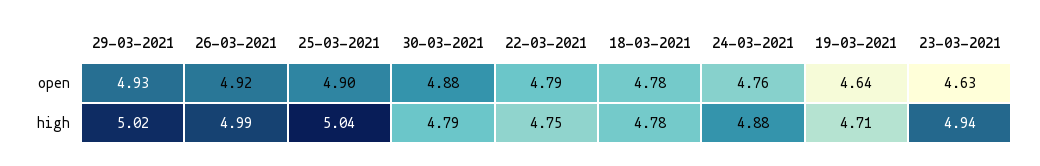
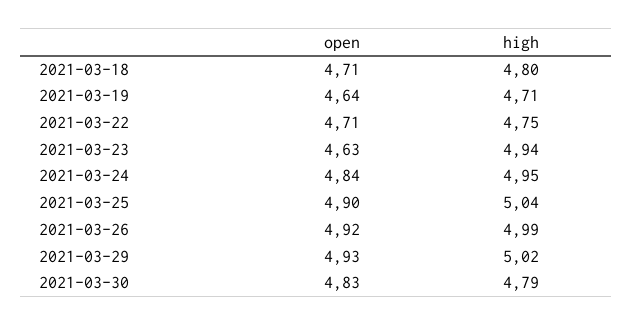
30-03-2021, open: 4.88 -> 4.83
22-03-2021, open: 4.79 -> 4.71
18-03-2021, open: 4.78 -> 4.71
24-03-2021, open: 4.76 -> 4.84
18-03-2021, high: 4.78 -> 4.8
24-03-2021, high: 4.88 -> 4.95

